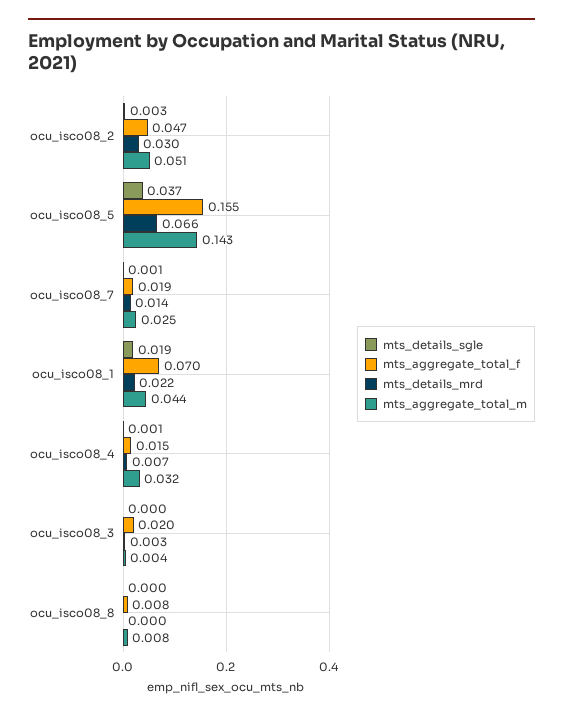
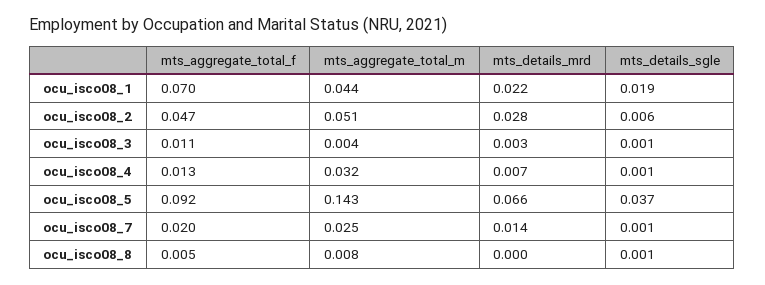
mts_details_sgle, ocu_isco08_2: 0.003 -> 0.006
mts_details_mrd, ocu_isco08_2: 0.03 -> 0.028
mts_aggregate_total_f, ocu_isco08_5: 0.155 -> 0.092
mts_aggregate_total_f, ocu_isco08_7: 0.019 -> 0.02
mts_aggregate_total_f, ocu_isco08_4: 0.015 -> 0.013
mts_details_sgle, ocu_isco08_3: 0 -> 0.001
mts_aggregate_total_f, ocu_isco08_3: 0.02 -> 0.011
mts_details_sgle, ocu_isco08_8: 0 -> 0.001
mts_aggregate_total_f, ocu_isco08_8: 0.008 -> 0.005

